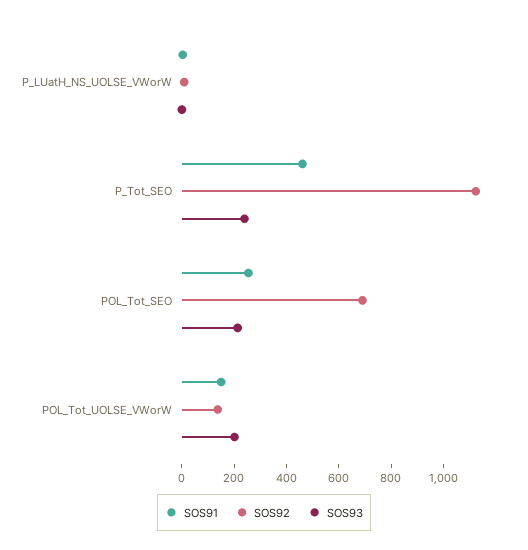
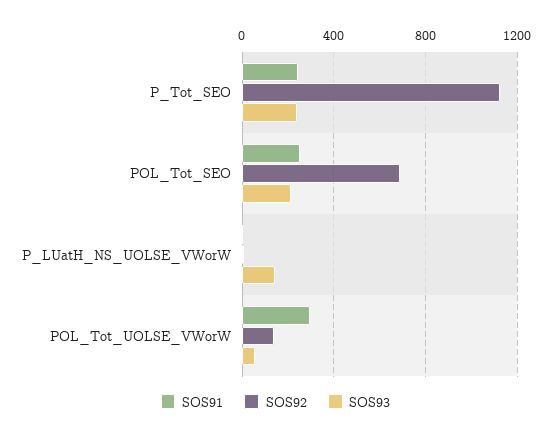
SOS93, P_LUatH_NS_UOLSE_VWorW: 0 -> 150
SOS91, P_Tot_SEO: 450 -> 250
SOS91, POL_Tot_UOLSE_VWorW: 150 -> 300
SOS93, POL_Tot_UOLSE_VWorW: 200 -> 50

